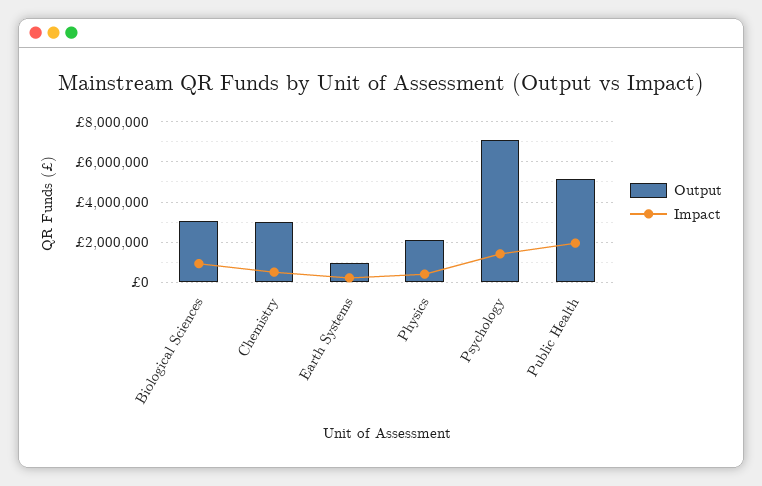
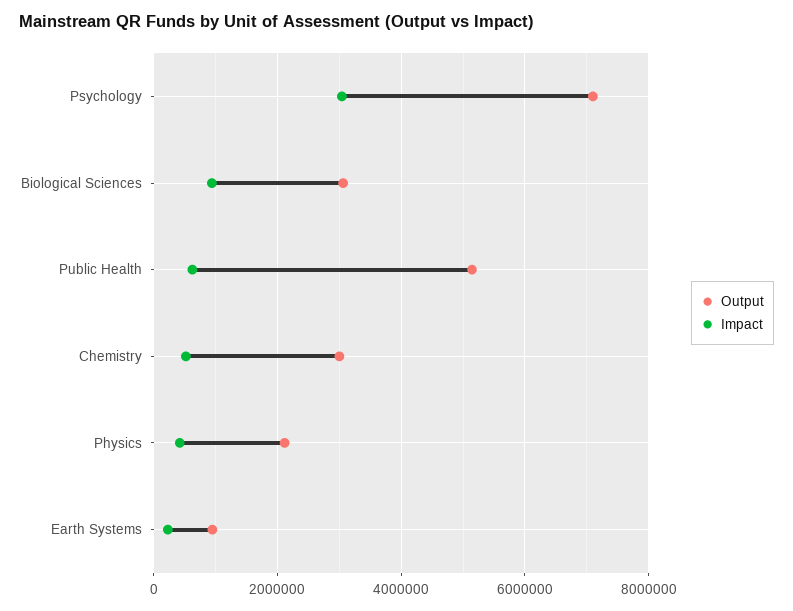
Impact, Psychology: 1500000 -> 3000000
Impact, Public Health: 2000000 -> 600000

